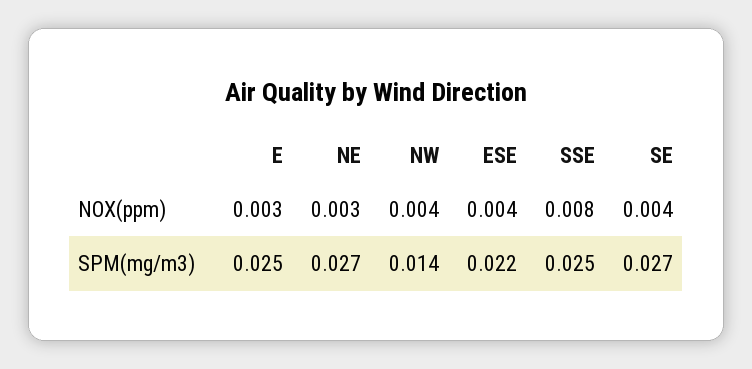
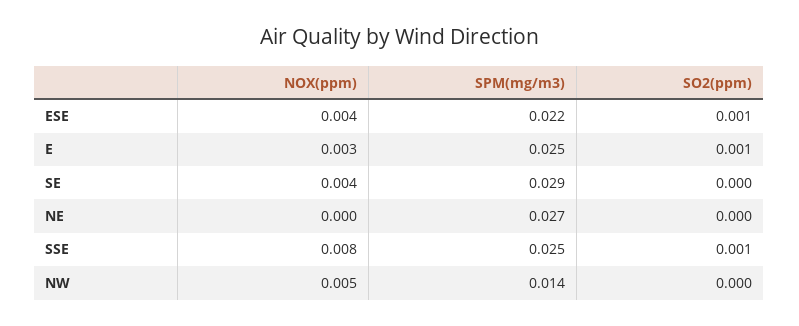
NE, NOX(ppm): 0.003 -> 0
NW, NOX(ppm): 0.004 -> 0.005
SE, SPM(mg/m3): 0.027 -> 0.029
ESE, SO2(ppm): none -> 0.001
E, SO2(ppm): none -> 0.001
SE, SO2(ppm): none -> 0
NE, SO2(ppm): none -> 0
SSE, SO2(ppm): none -> 0.001
NW, SO2(ppm): none -> 0

